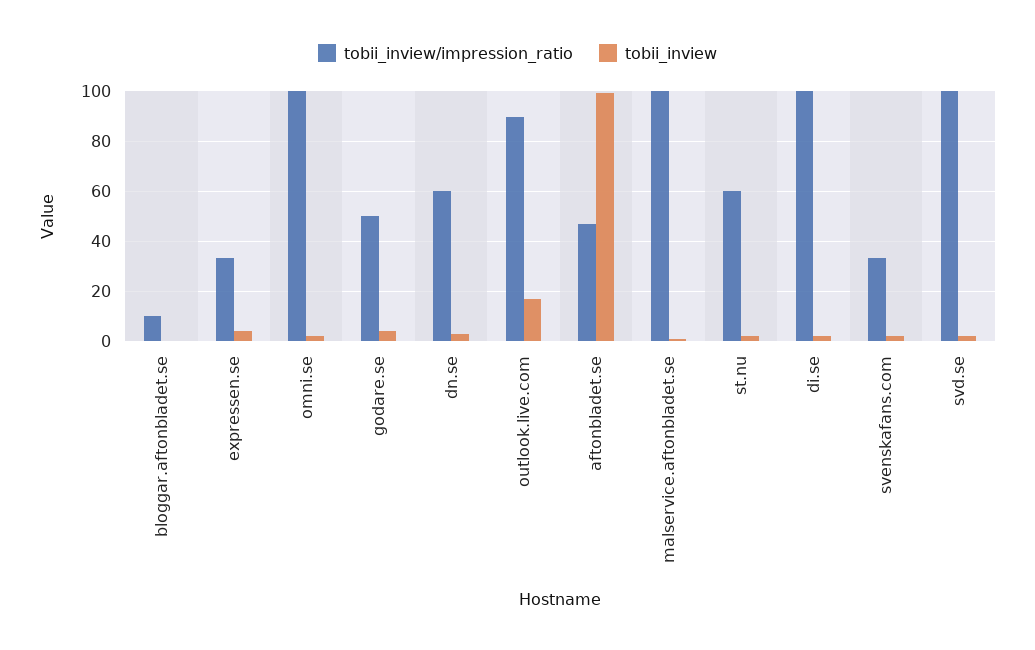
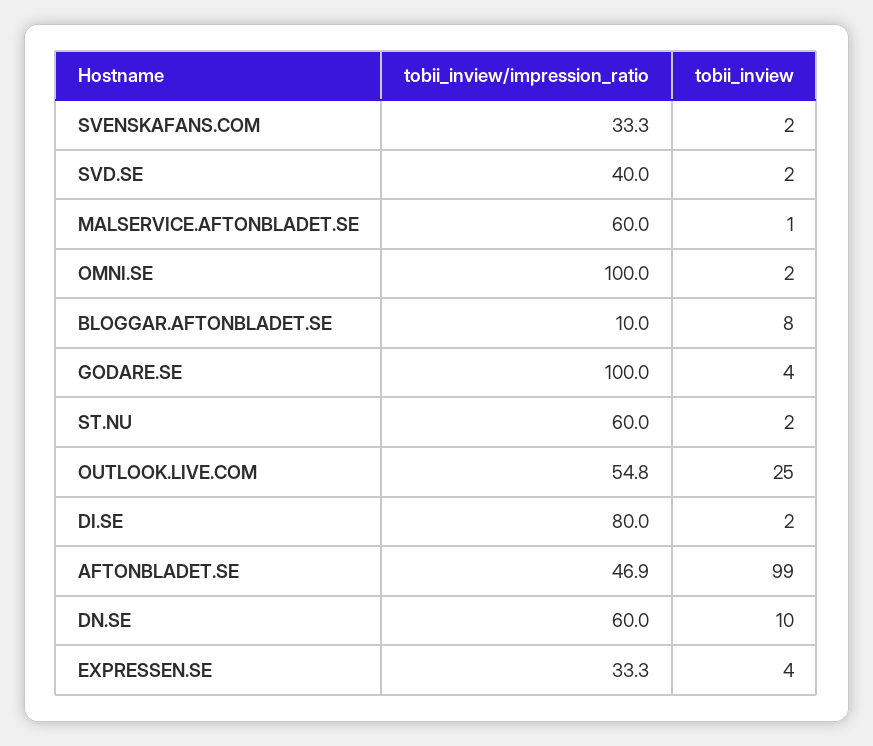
tobii_inview, bloggar.aftonbladet.se: 0 -> 8
tobii_inview/impression_ratio, godare.se: 50 -> 100
tobii_inview, dn.se: 2.5 -> 10
tobii_inview/impression_ratio, outlook.live.com: 90 -> 54.8
tobii_inview, outlook.live.com: 17.5 -> 25
tobii_inview/impression_ratio, malservice.aftonbladet.se: 100 -> 60
tobii_inview/impression_ratio, di.se: 100 -> 80
tobii_inview/impression_ratio, svd.se: 100 -> 40

